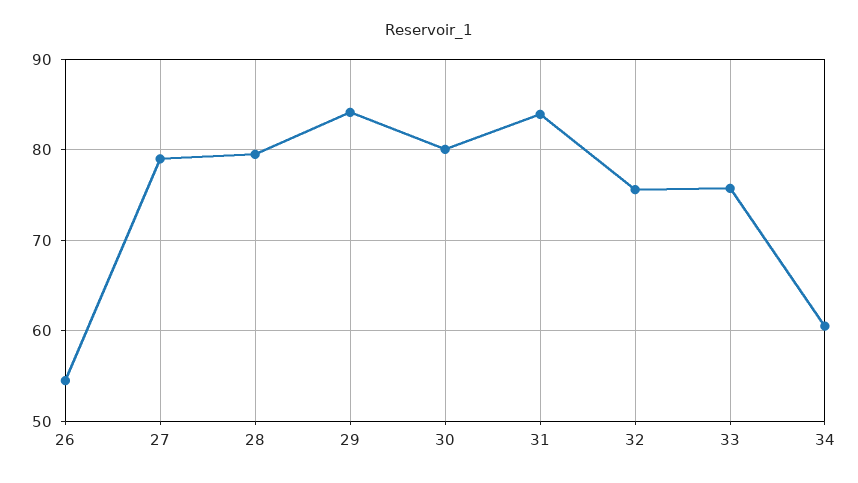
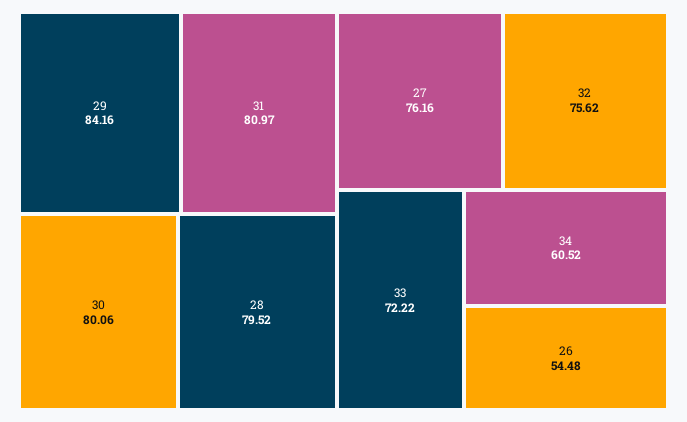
27: 79 -> 76.16
31: 84 -> 80.97
33: 76 -> 72.22

